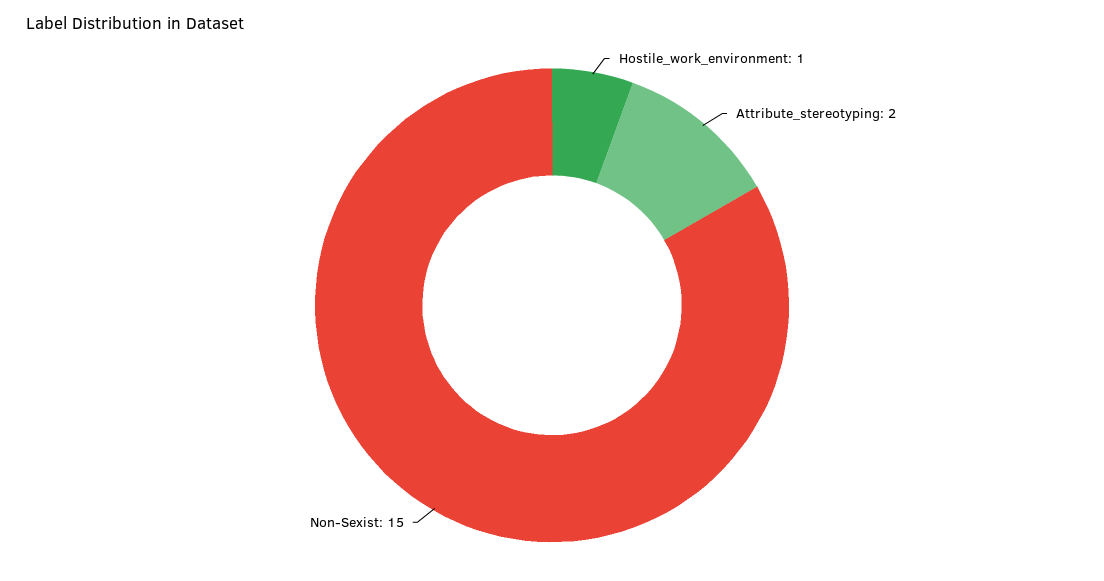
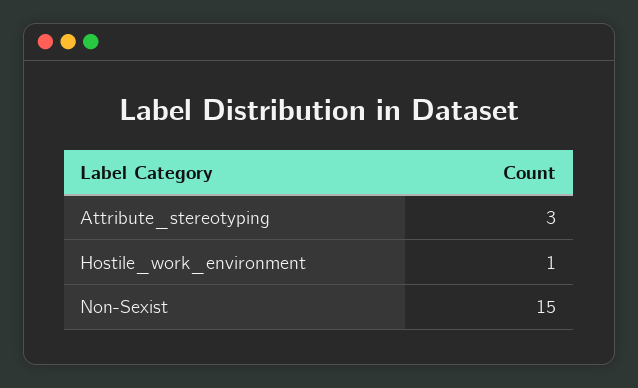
Attribute_stereotyping: 2 -> 3

